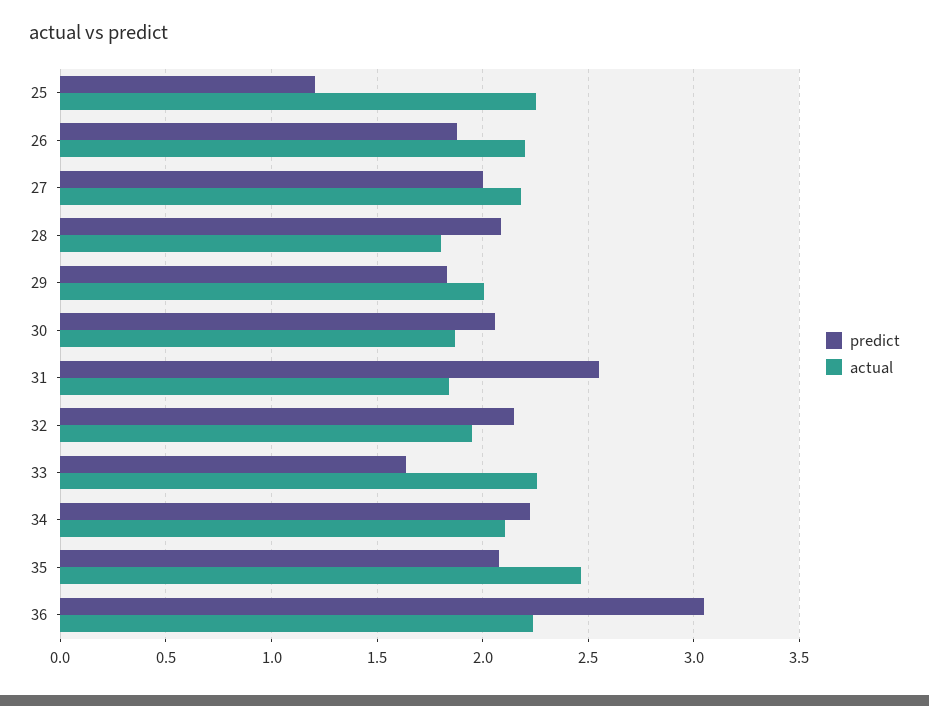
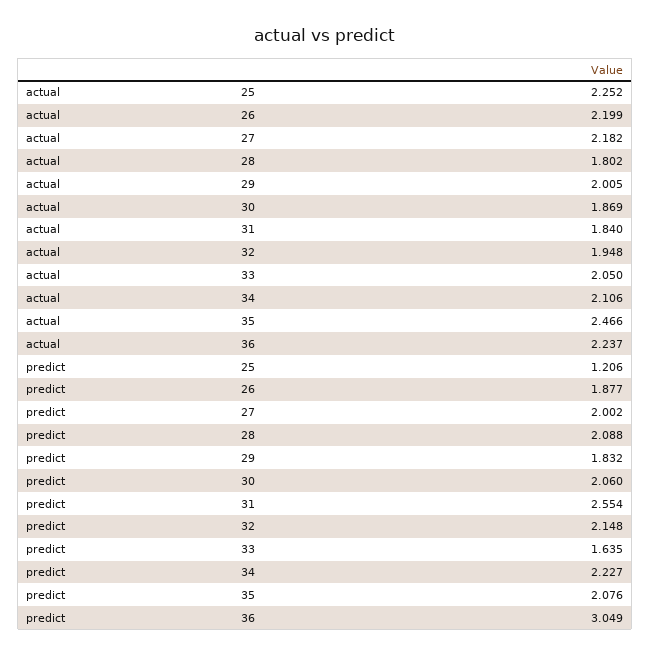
actual, 33: 2.25 -> 2.05

